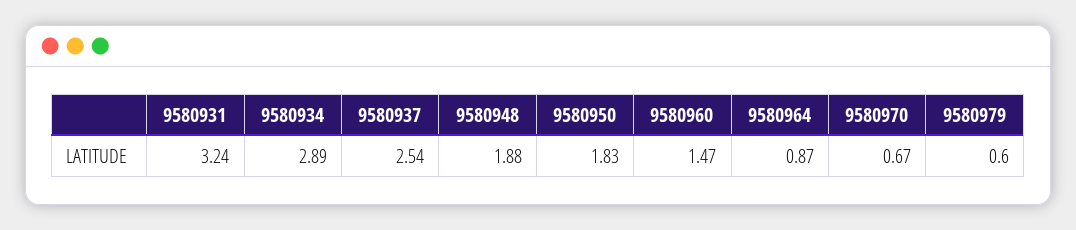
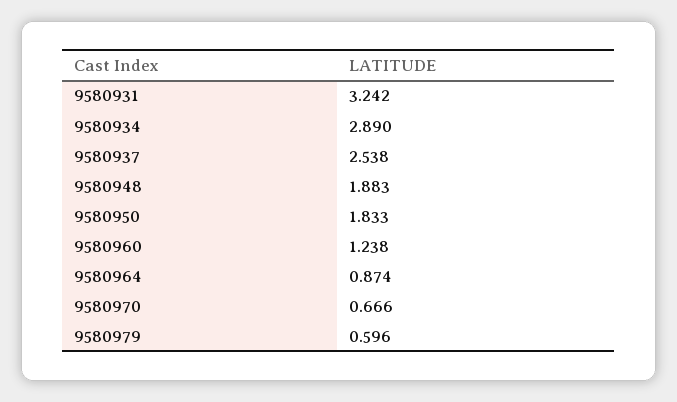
9580960: 1.47 -> 1.238

